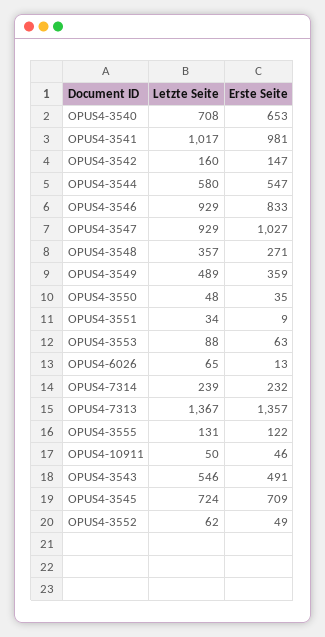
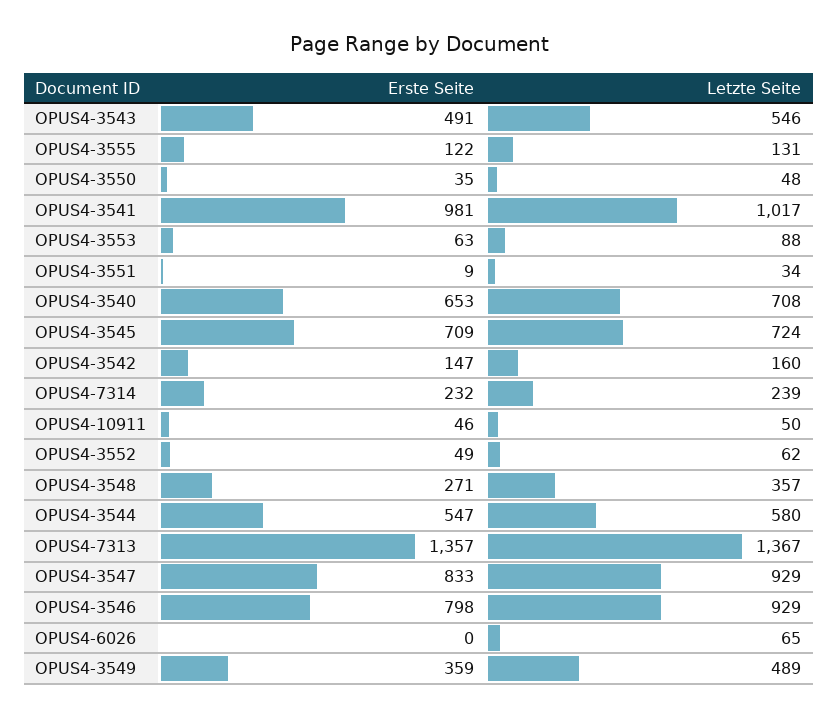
Erste Seite, OPUS4-3546: 833 -> 798
Erste Seite, OPUS4-3547: 1027 -> 833
Erste Seite, OPUS4-6026: 13 -> 0

